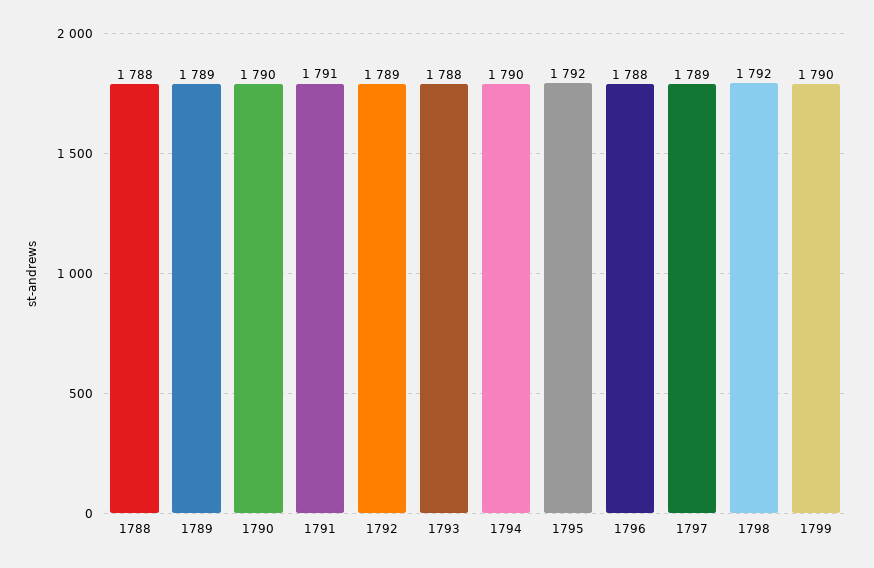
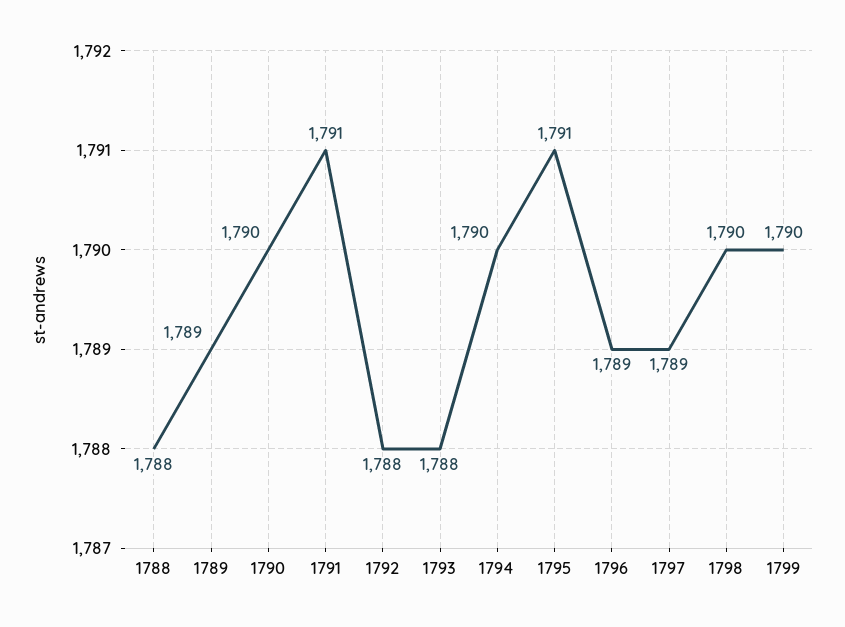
1792: 1789 -> 1788
1795: 1792 -> 1791
1796: 1788 -> 1789
1798: 1792 -> 1790

